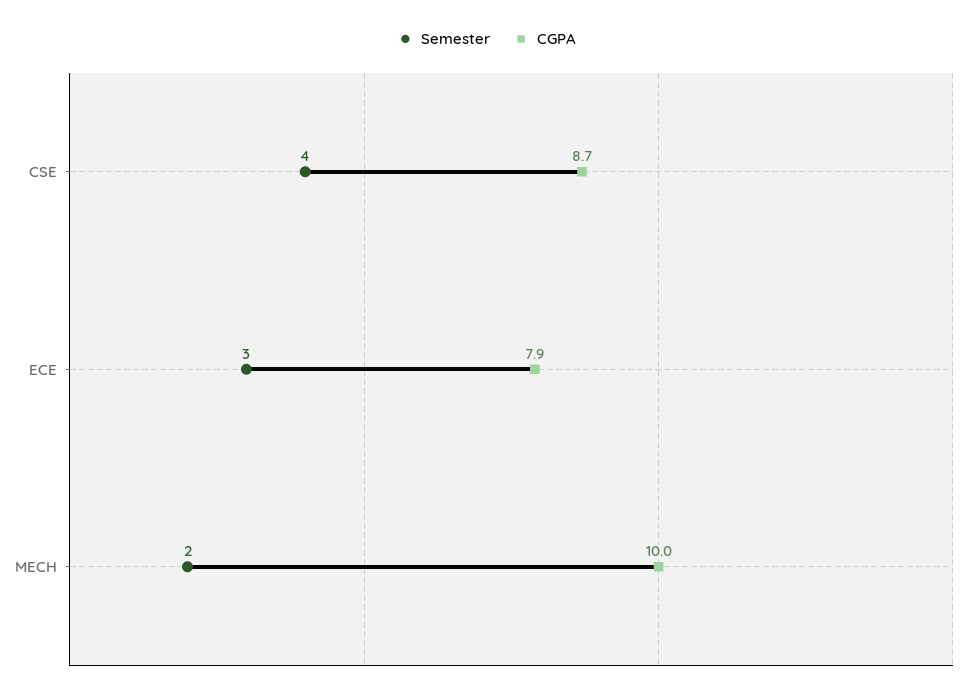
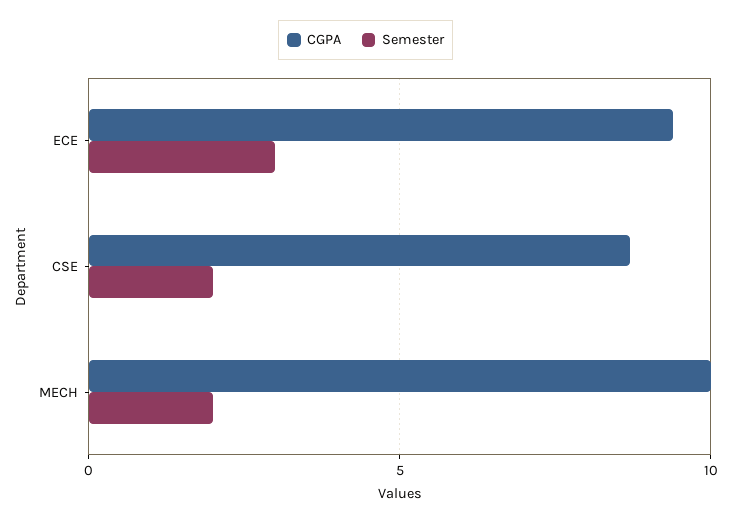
Semester, CSE: 4 -> 2
CGPA, ECE: 7.9 -> 9.5

